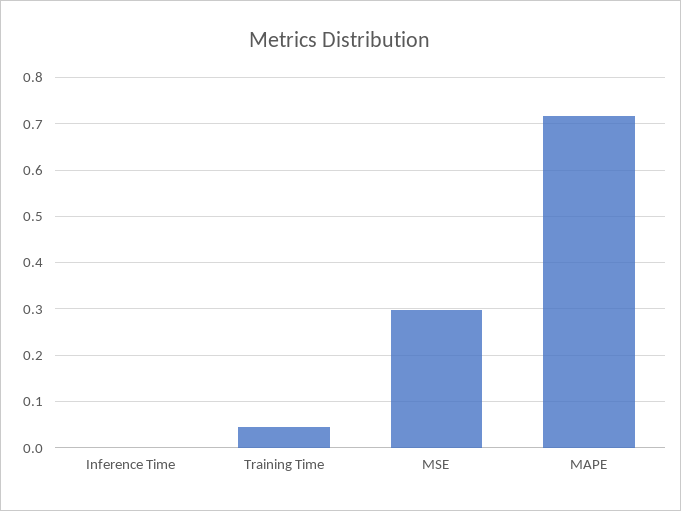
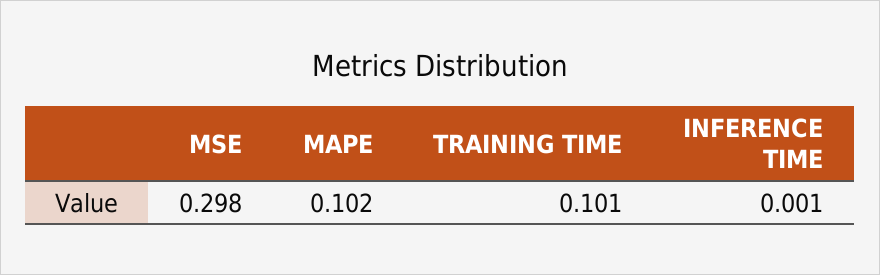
Training Time: 0.04 -> 0.101
MAPE: 0.72 -> 0.102

